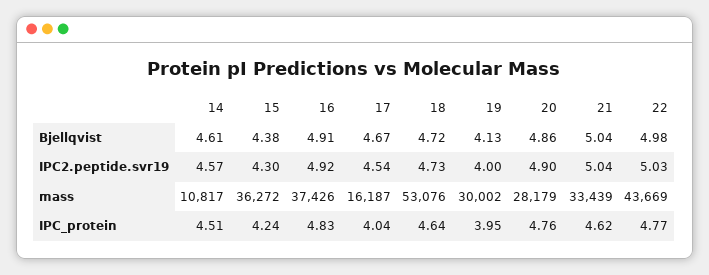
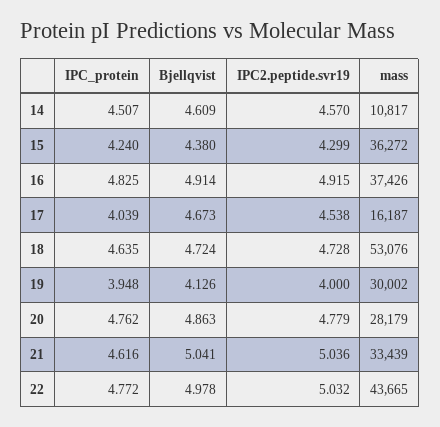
20, IPC2.peptide.svr19: 4.9 -> 4.779
22, mass: 43669 -> 43665

